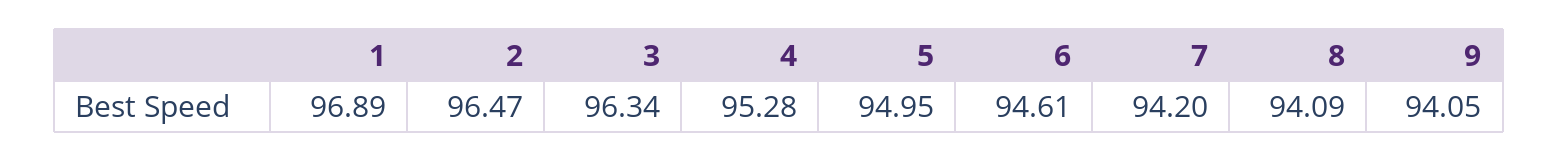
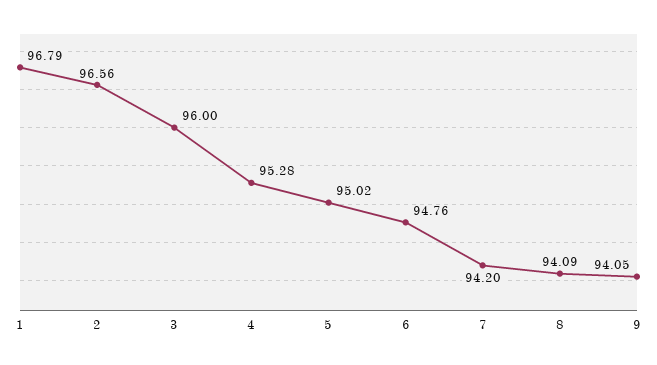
1: 96.89 -> 96.79
2: 96.47 -> 96.56
3: 96.34 -> 96
5: 94.95 -> 95.02
6: 94.61 -> 94.76

